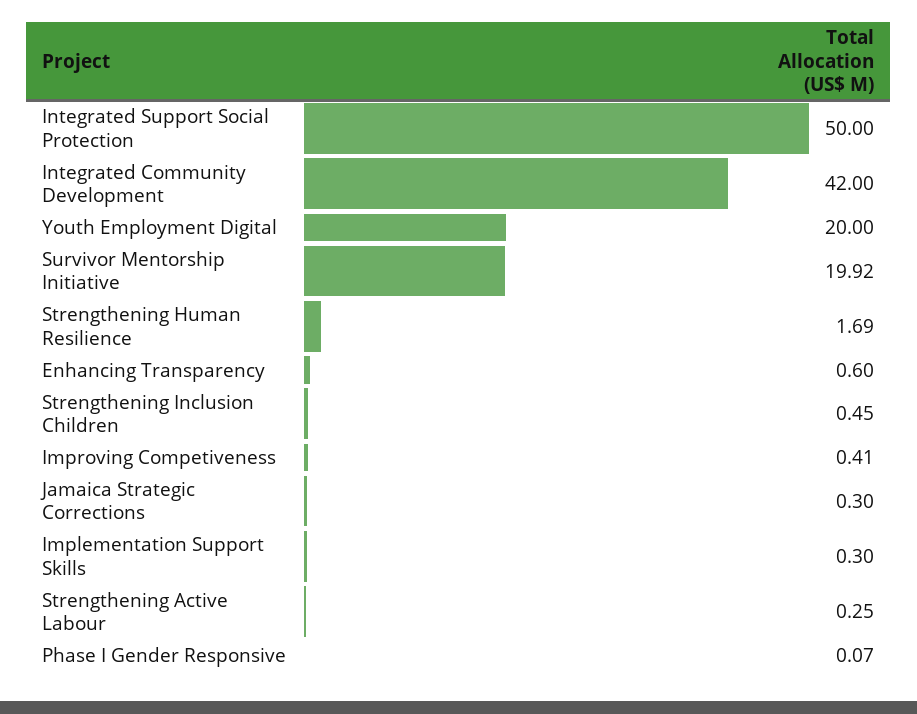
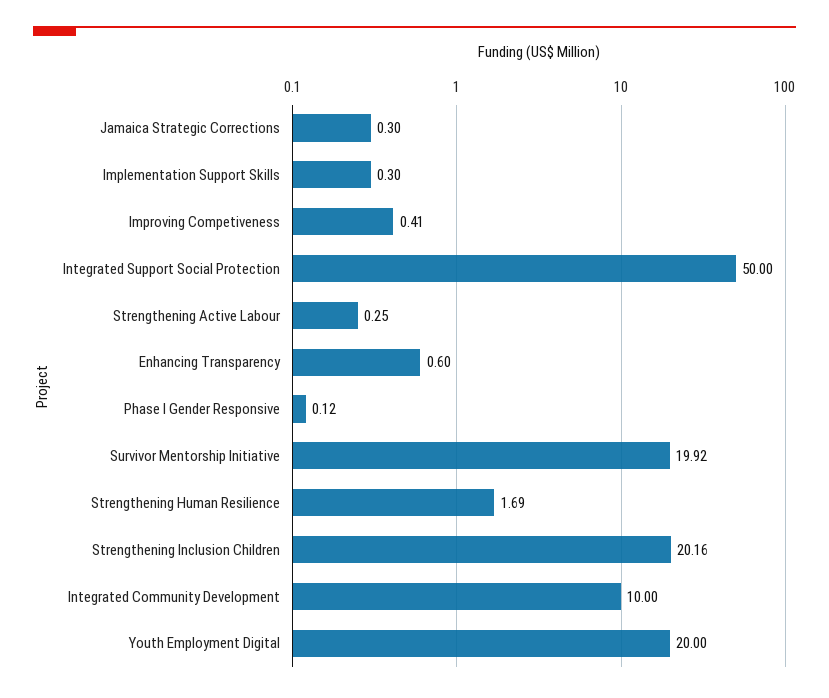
Integrated Community Development: 42 -> 10
Strengthening Inclusion Children: 0.45 -> 20.16
Phase I Gender Responsive: 0.07 -> 0.12

